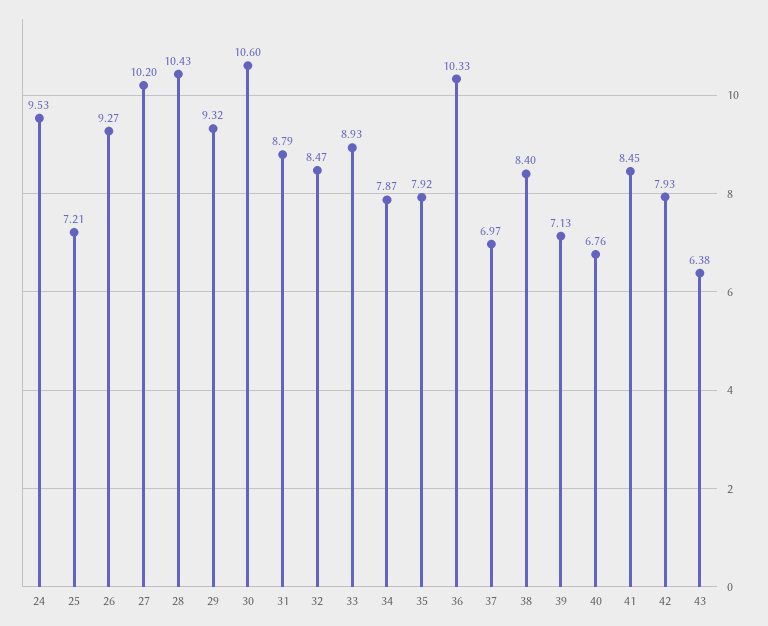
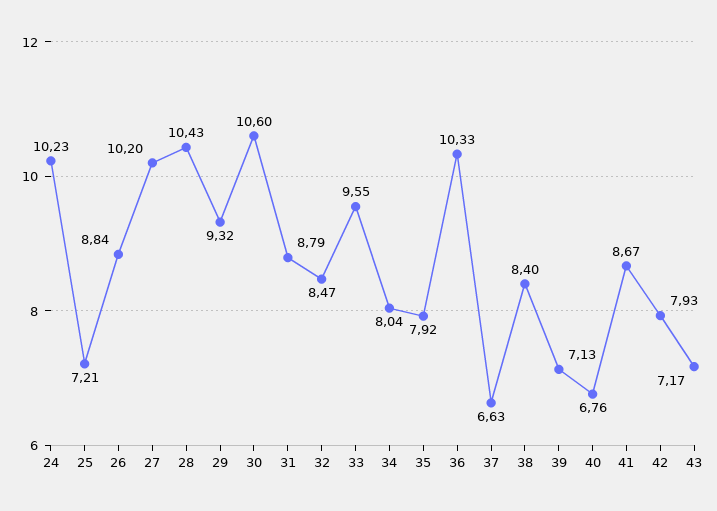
24: 9.53 -> 10.23
26: 9.27 -> 8.84
33: 8.93 -> 9.55
34: 7.87 -> 8.04
37: 6.97 -> 6.63
41: 8.45 -> 8.67
43: 6.38 -> 7.17

